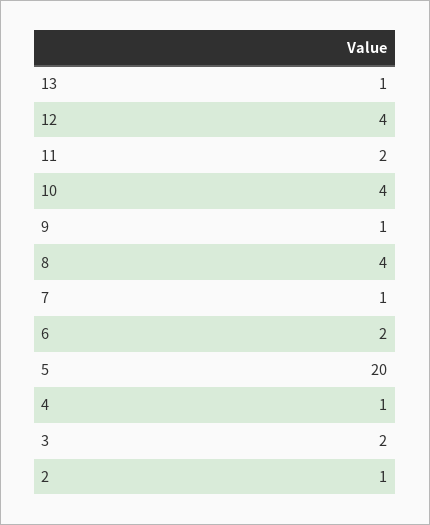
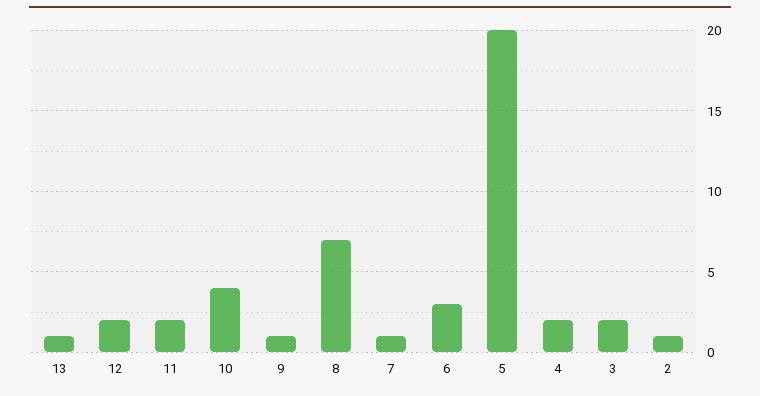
12: 4 -> 2
8: 4 -> 7
6: 2 -> 3
4: 1 -> 2

